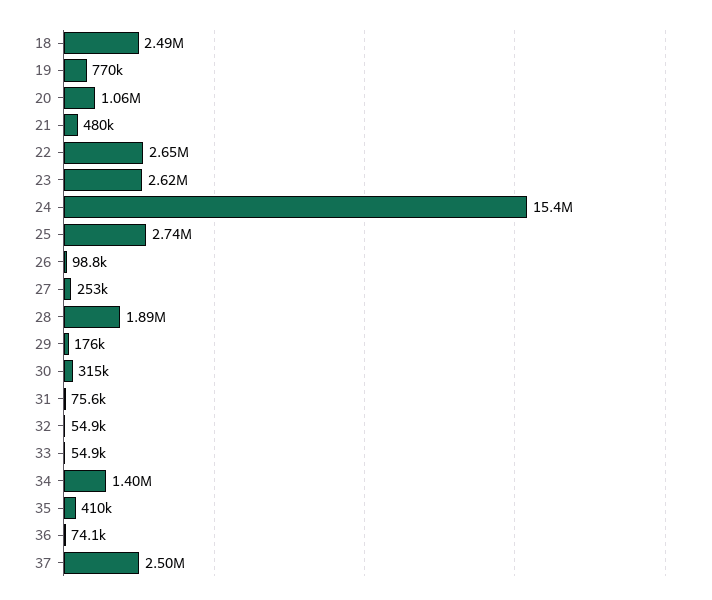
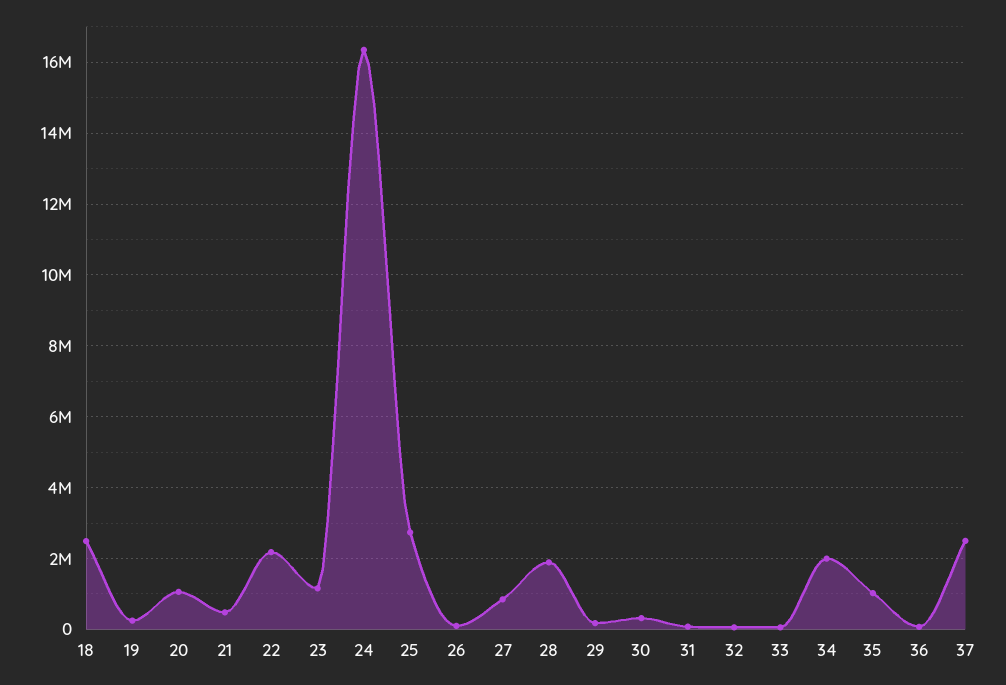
19: 770000 -> 200000
22: 2650000 -> 2200000
23: 2620000 -> 1200000
24: 15400000 -> 16400000
27: 253000 -> 800000
34: 1400000 -> 2000000
35: 410000 -> 1000000

